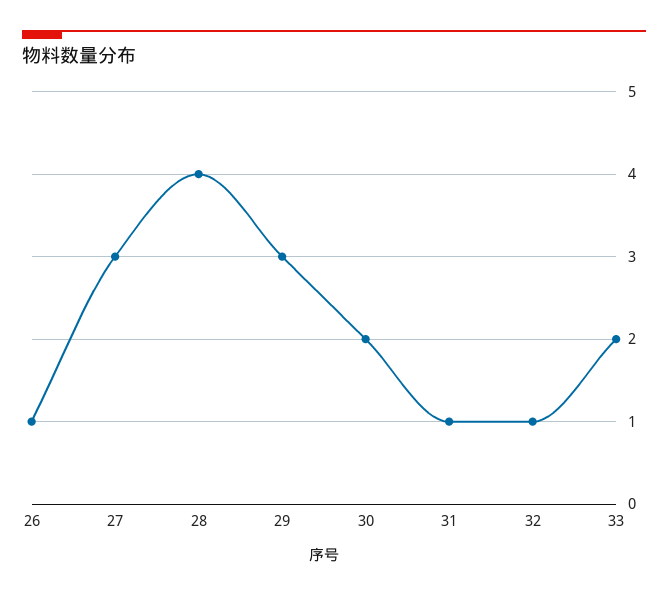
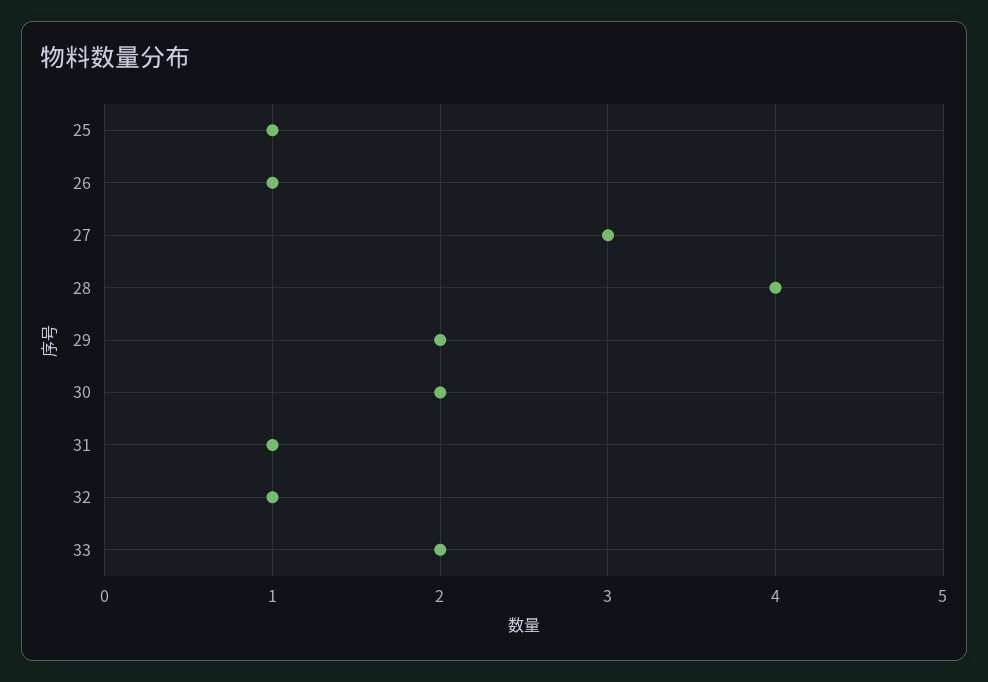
29: 3 -> 2
25: none -> 1

